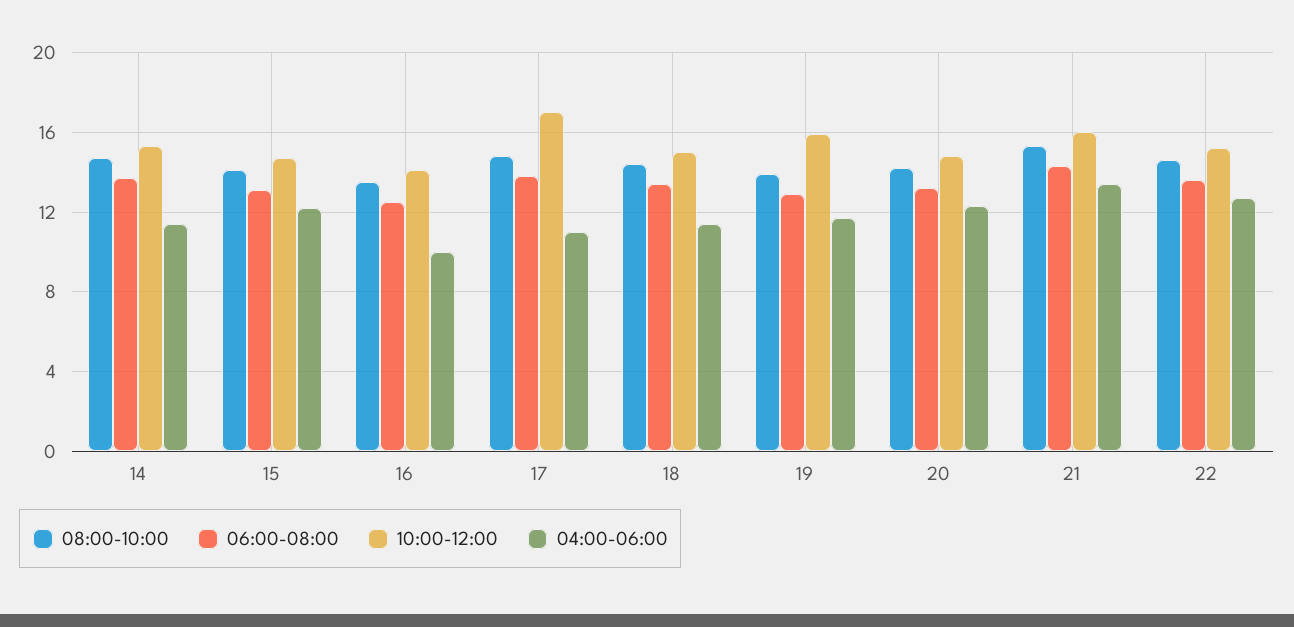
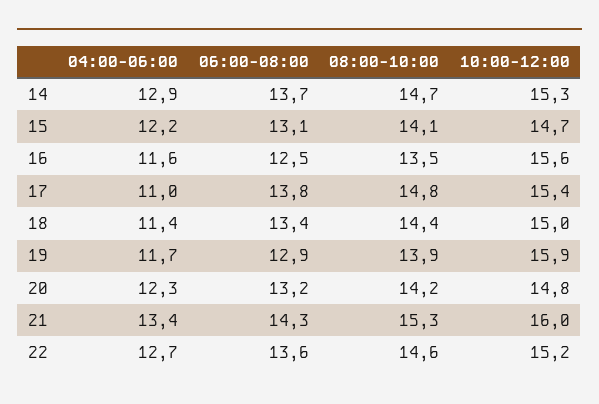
04:00-06:00, 14: 11.5 -> 12.9
10:00-12:00, 16: 14 -> 15.6
04:00-06:00, 16: 10 -> 11.6
10:00-12:00, 17: 17 -> 15.4

